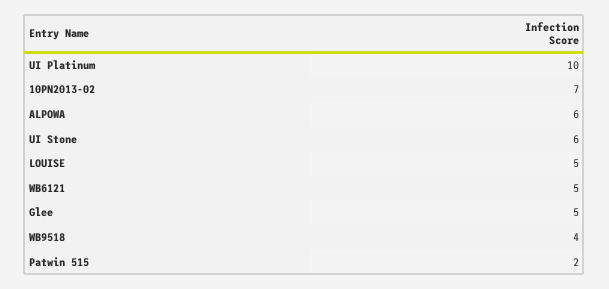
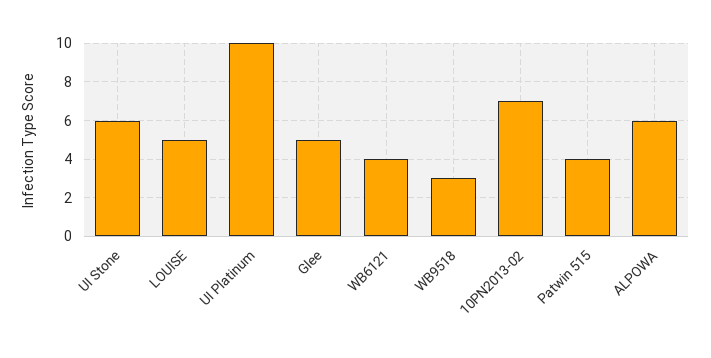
WB6121: 5 -> 4
WB9518: 4 -> 3
Patwin 515: 2 -> 4

